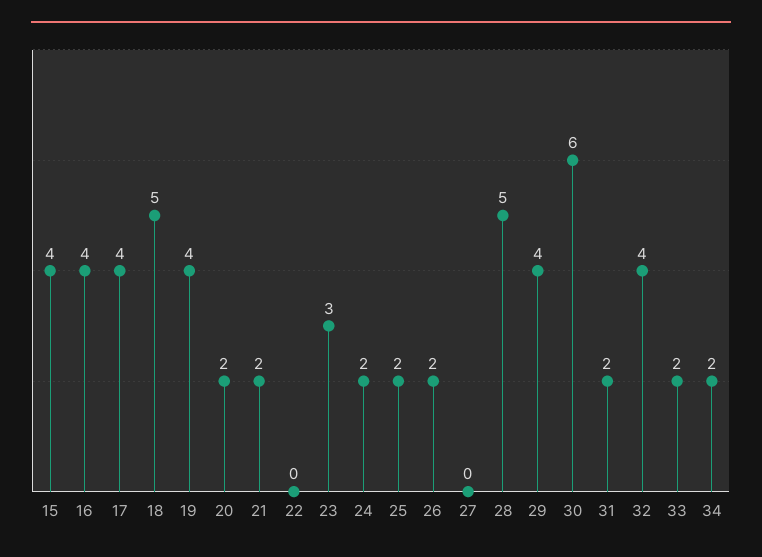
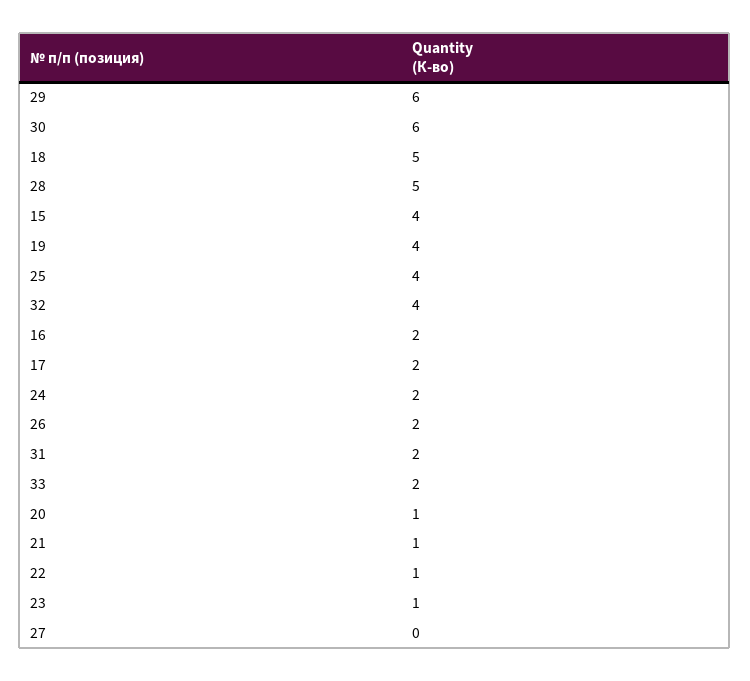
16: 4 -> 2
17: 4 -> 2
20: 2 -> 1
21: 2 -> 1
22: 0 -> 1
23: 3 -> 1
25: 2 -> 4
29: 4 -> 6
34: 2 -> none

